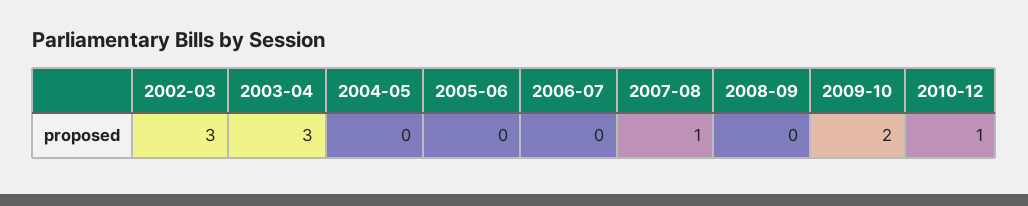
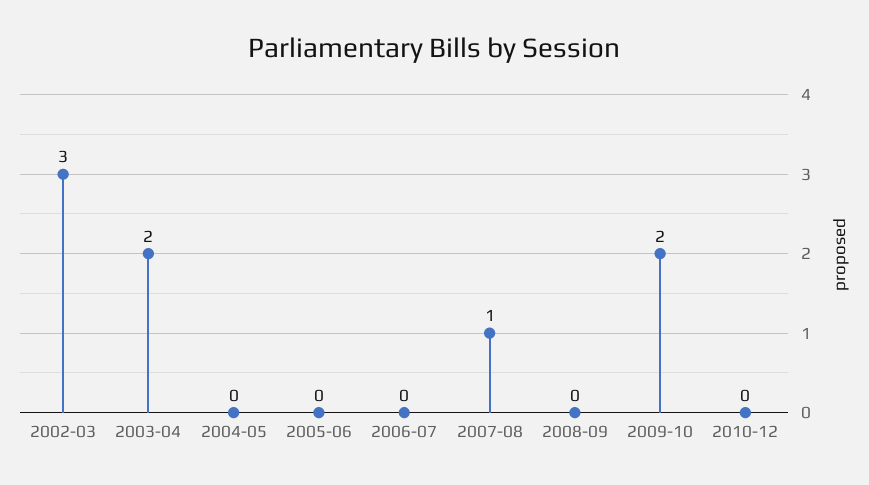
2003-04: 3 -> 2
2010-12: 1 -> 0

